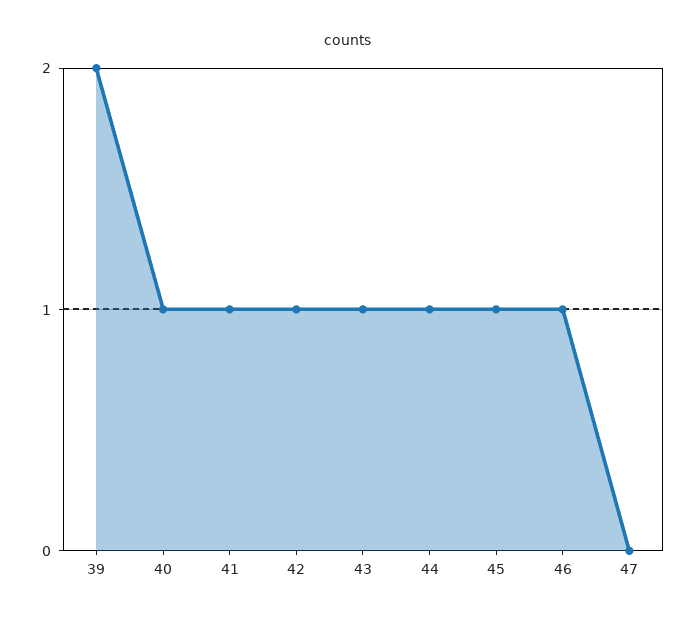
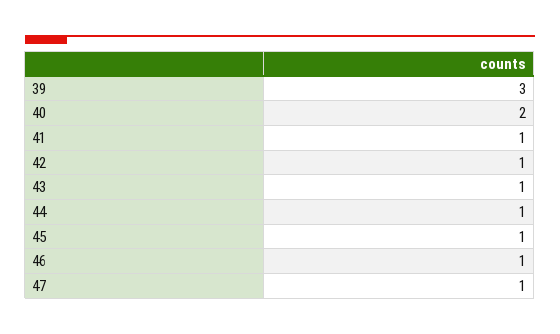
39: 2 -> 3
40: 1 -> 2
47: 0 -> 1

